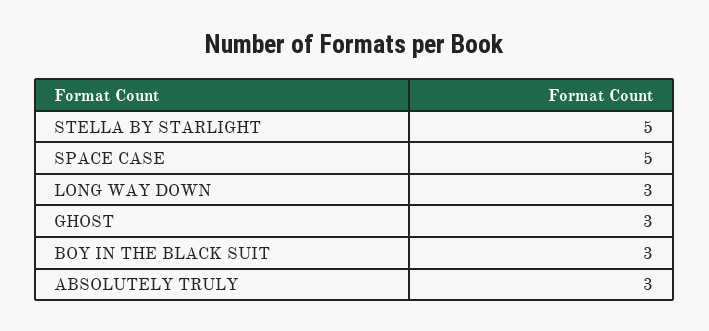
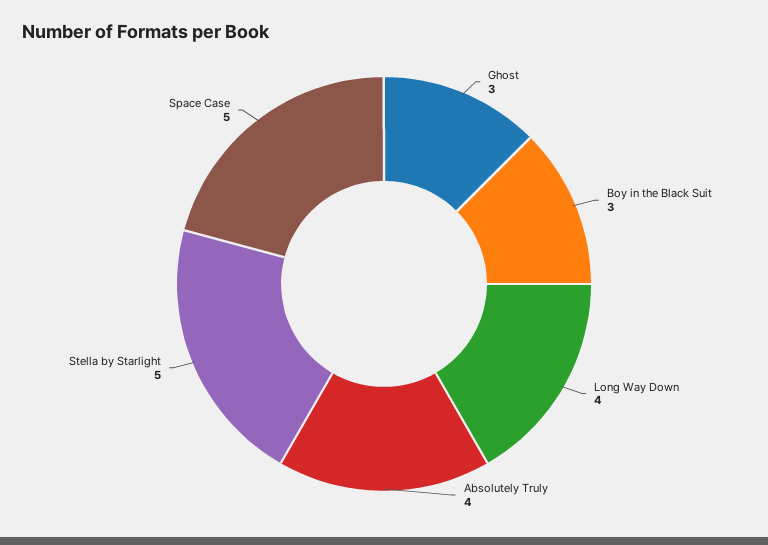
LONG WAY DOWN: 3 -> 4
ABSOLUTELY TRULY: 3 -> 4

